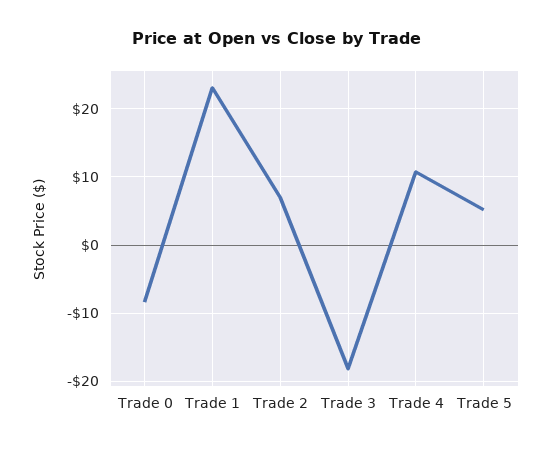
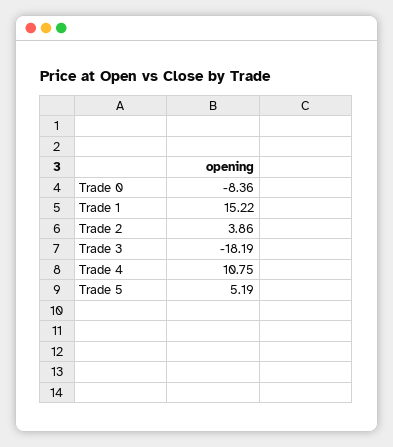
Trade 1: 23 -> 15.22
Trade 2: 7 -> 3.86

